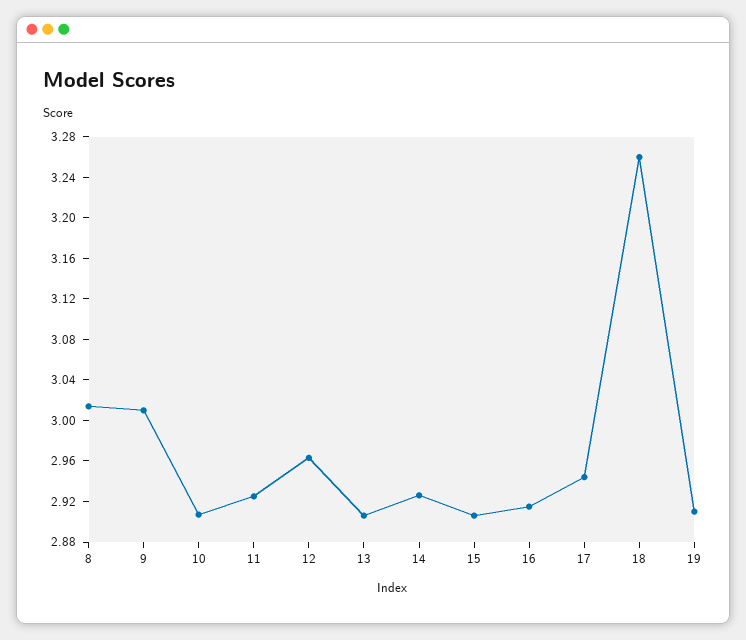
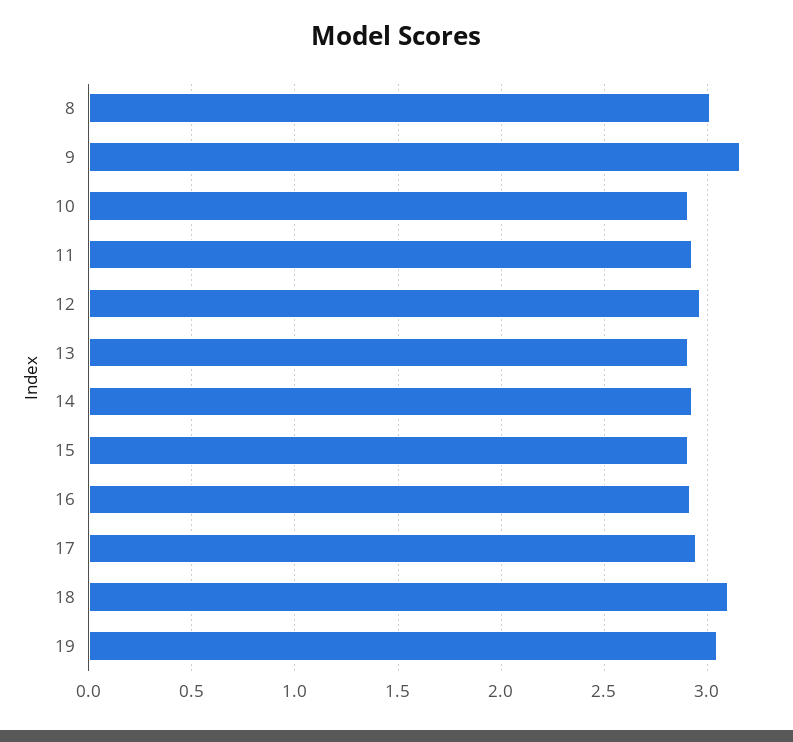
9: 3.01 -> 3.15
18: 3.26 -> 3.1
19: 2.91 -> 3.05

